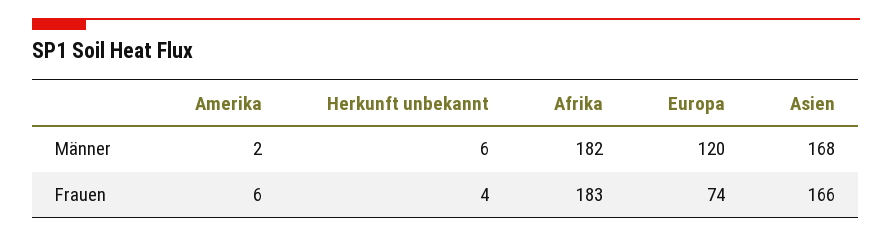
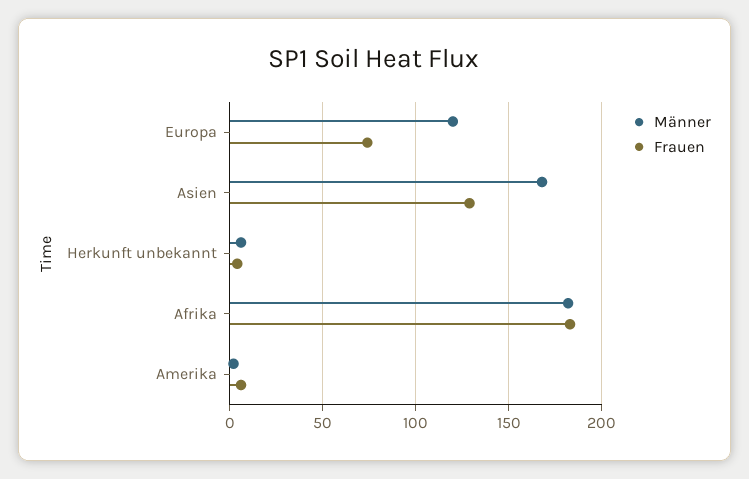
Frauen, Asien: 166 -> 130

